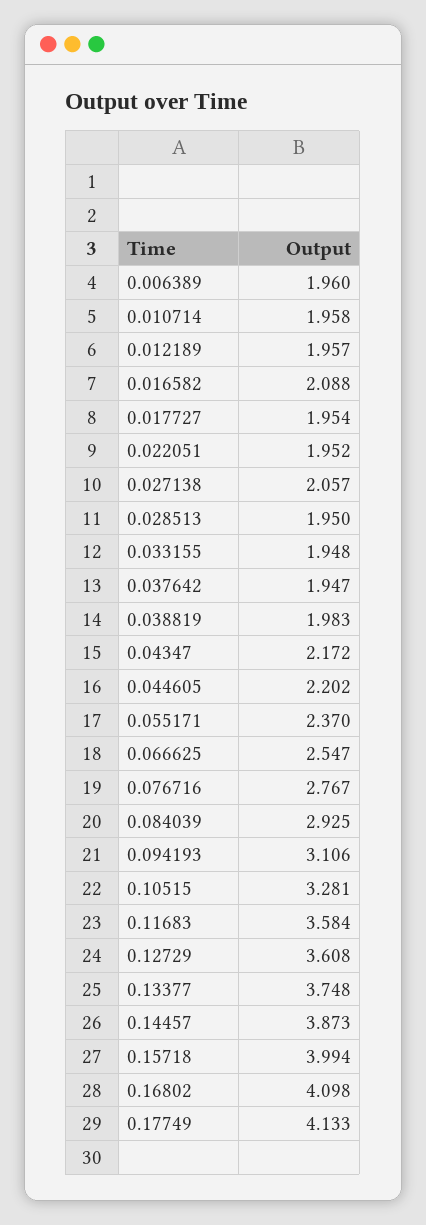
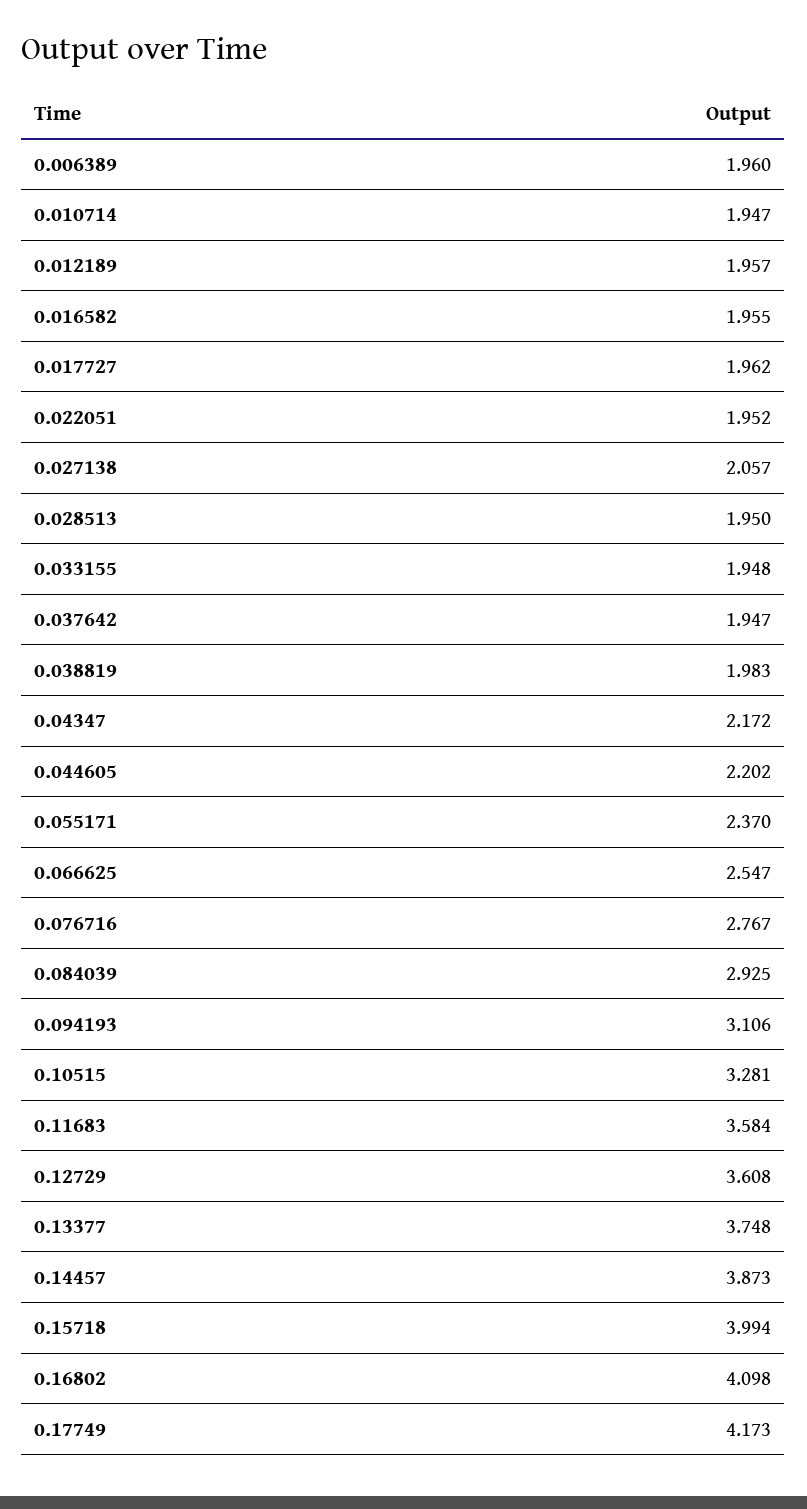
0.010714: 1.958 -> 1.947
0.016582: 2.088 -> 1.955
0.017727: 1.954 -> 1.962
0.17749: 4.133 -> 4.173

